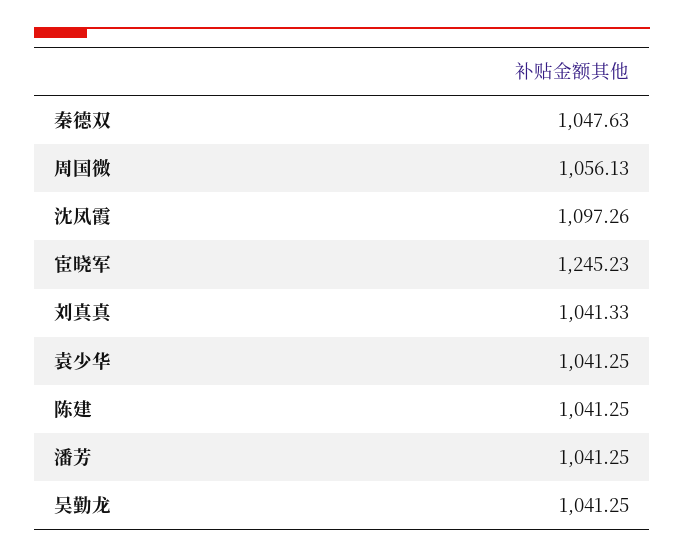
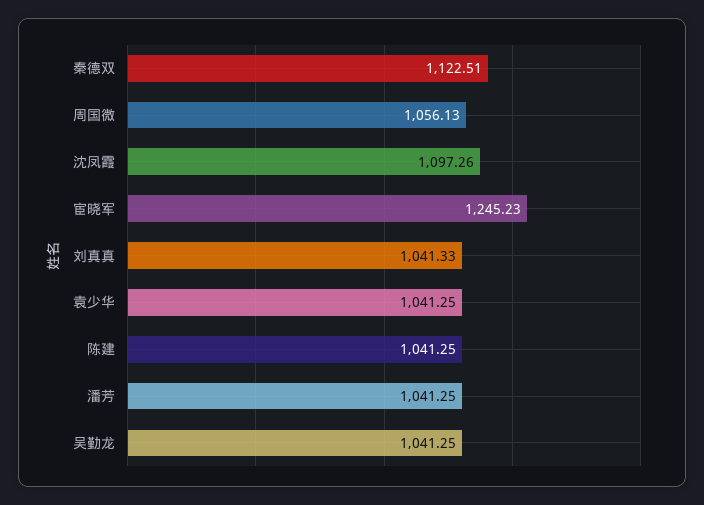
秦德双: 1047.63 -> 1122.51

